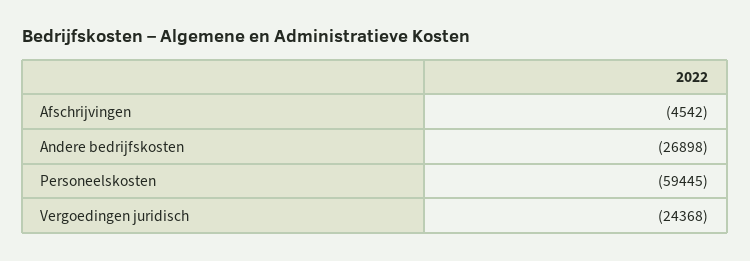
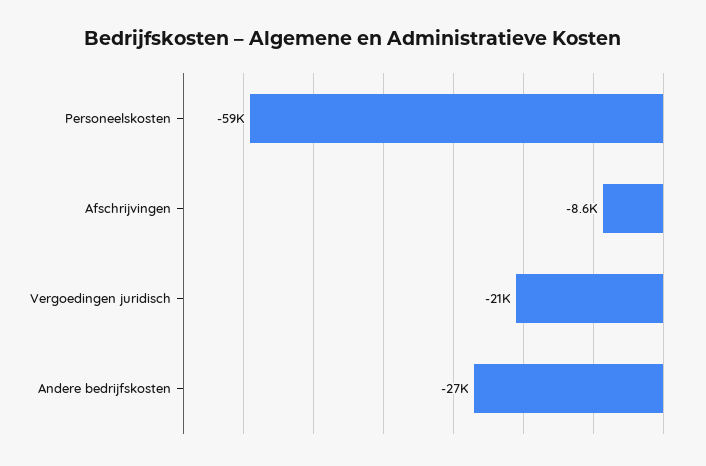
Afschrijvingen: -4542 -> -8600
Vergoedingen juridisch: -24368 -> -21000

